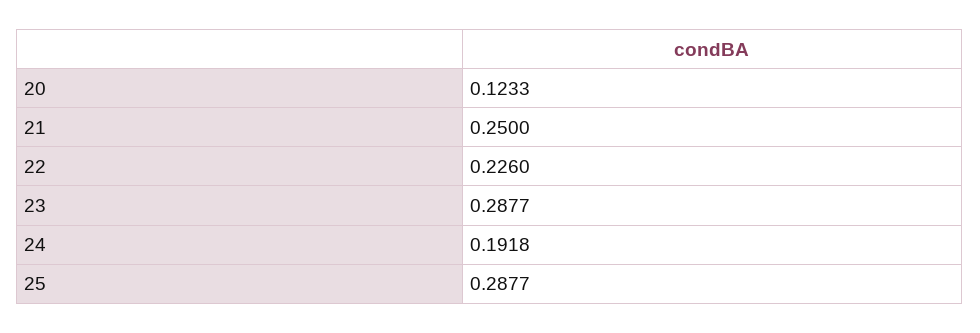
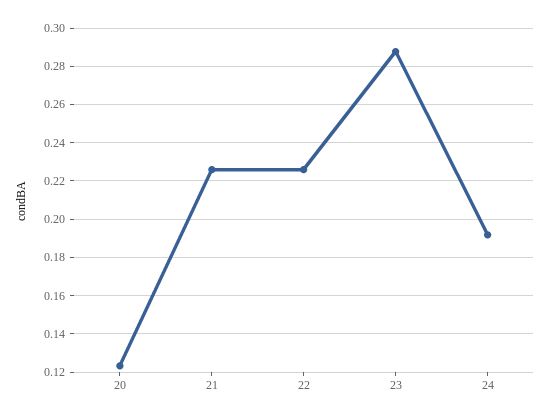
21: 0.25 -> 0.225
25: 0.2877 -> none

